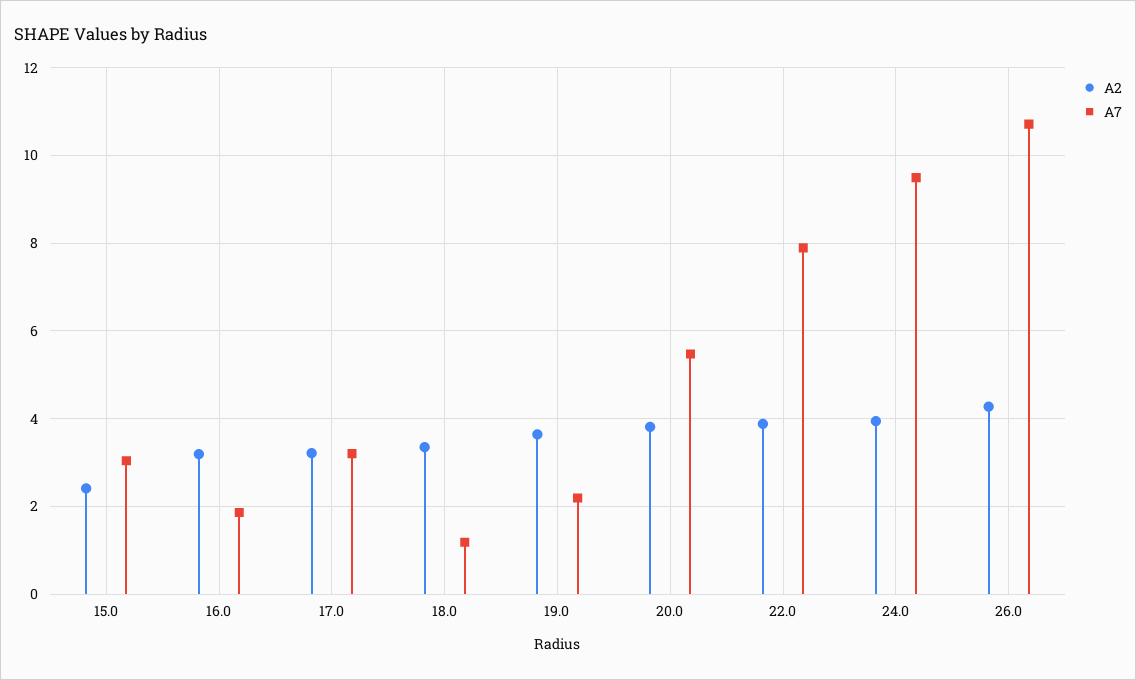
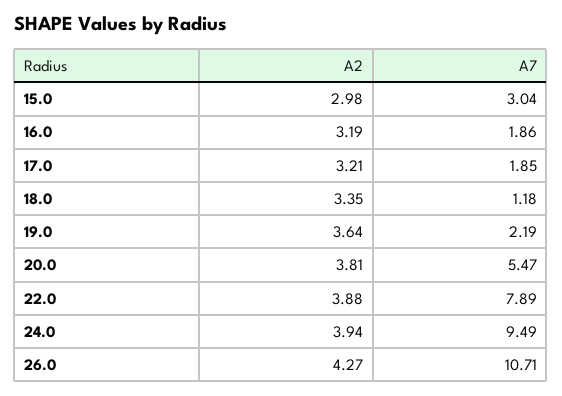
A2, 15.0: 2.4 -> 2.98
A7, 17.0: 3.2 -> 1.85

